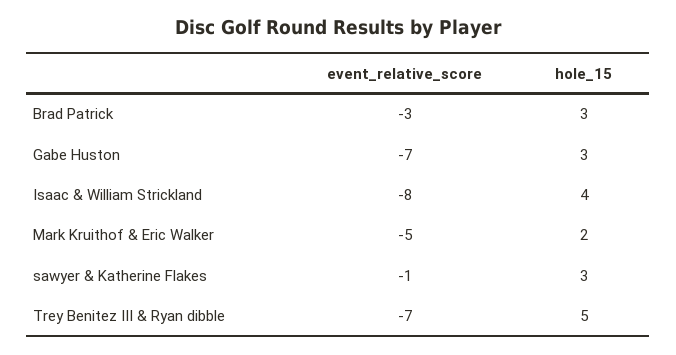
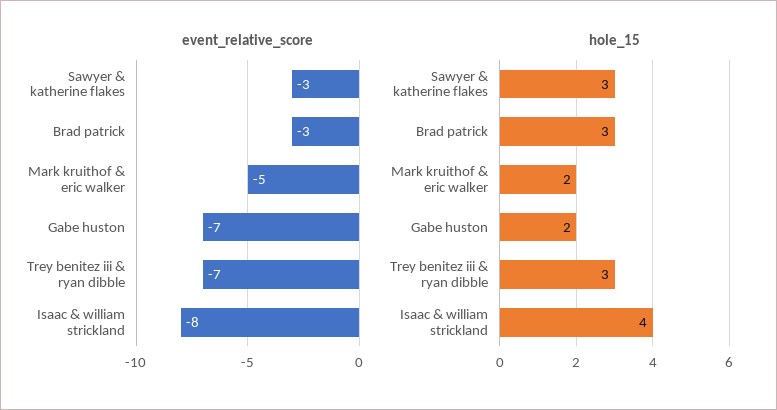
hole_15, Gabe Huston: 3 -> 2
event_relative_score, sawyer & Katherine Flakes: -1 -> -3
hole_15, Trey Benitez III & Ryan dibble: 5 -> 3

